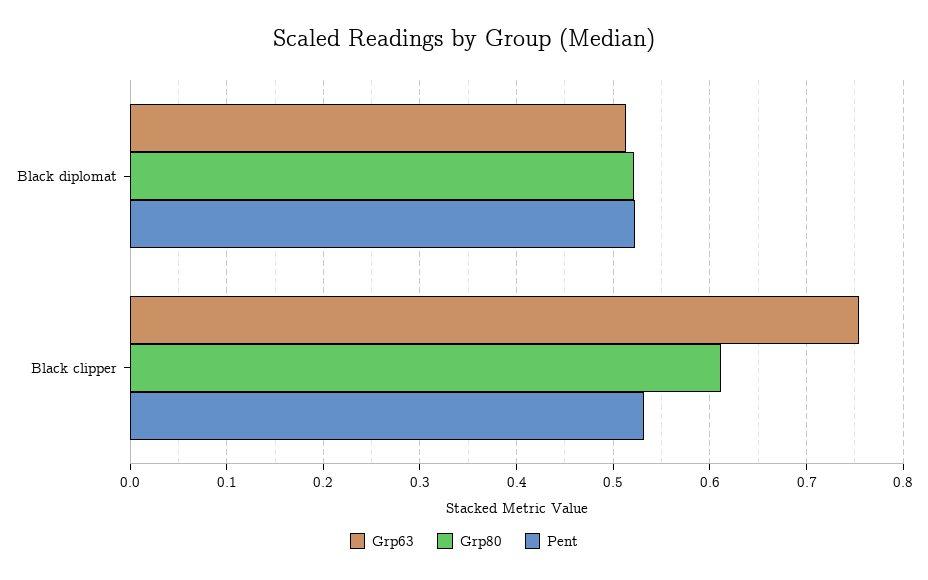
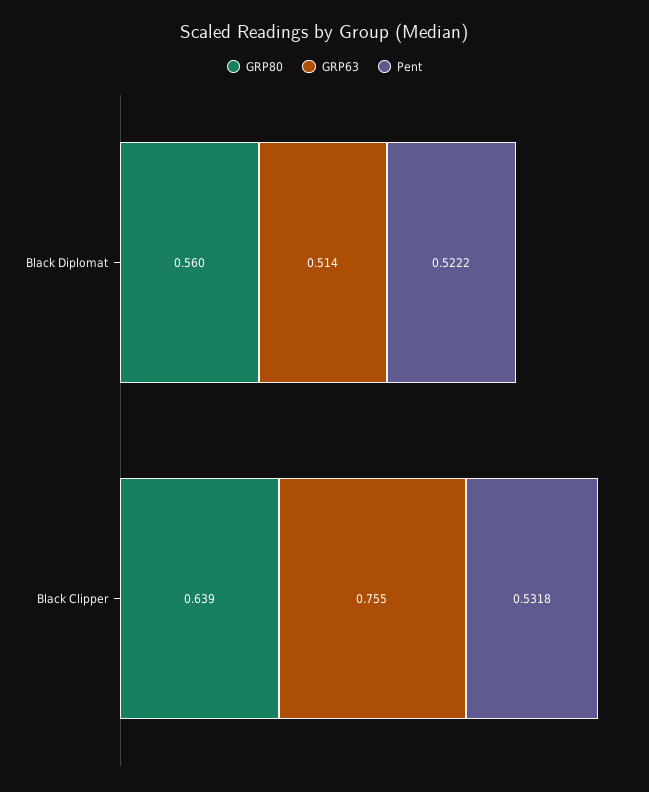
Grp80, Black diplomat: 0.52 -> 0.56
Grp80, Black clipper: 0.61 -> 0.639

